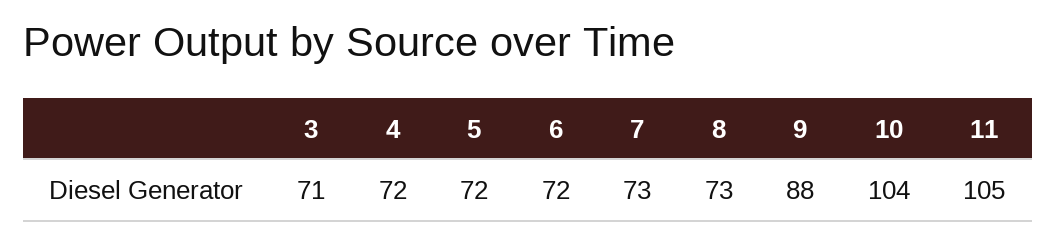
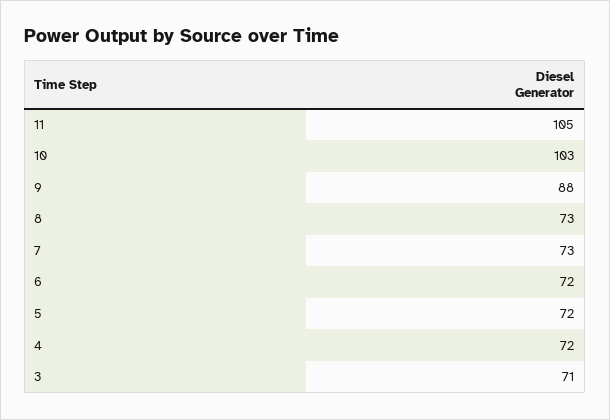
10: 104 -> 103

